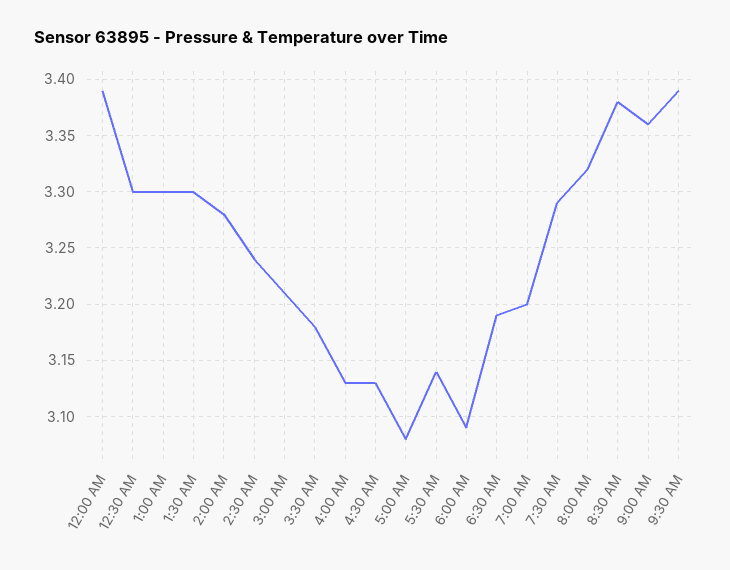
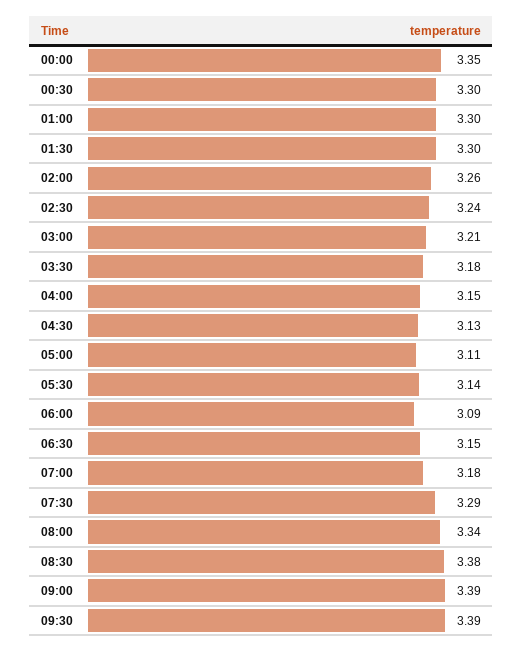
12:00 AM: 3.39 -> 3.35
2:00 AM: 3.28 -> 3.26
4:00 AM: 3.13 -> 3.15
5:00 AM: 3.08 -> 3.11
6:30 AM: 3.19 -> 3.15
7:00 AM: 3.2 -> 3.18
8:00 AM: 3.32 -> 3.34
9:00 AM: 3.36 -> 3.39

